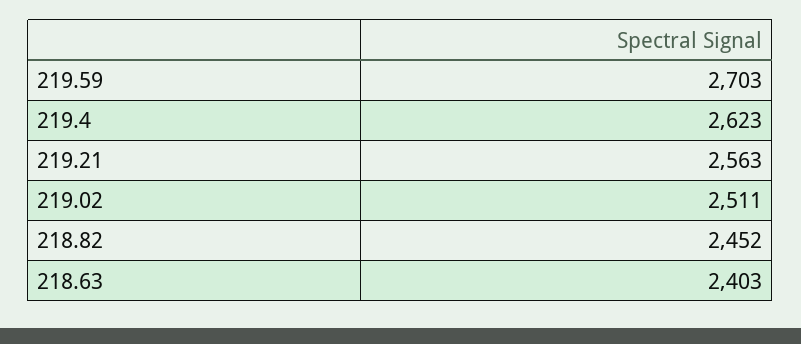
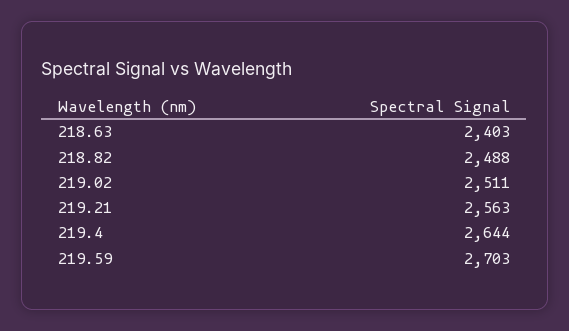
219.4: 2623 -> 2644
218.82: 2452 -> 2488

